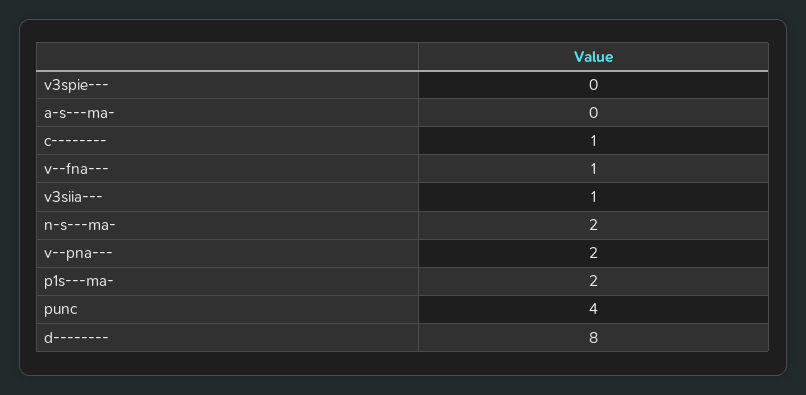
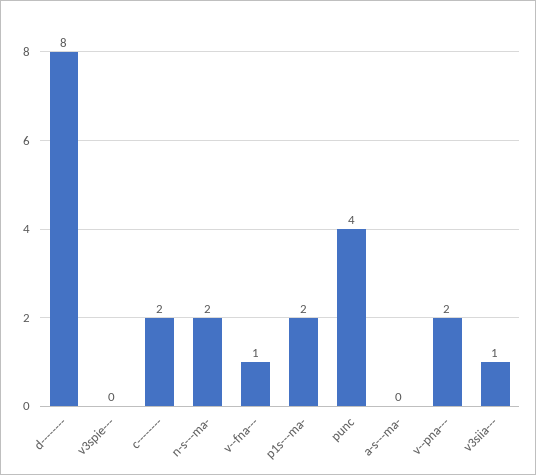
c--------: 1 -> 2

